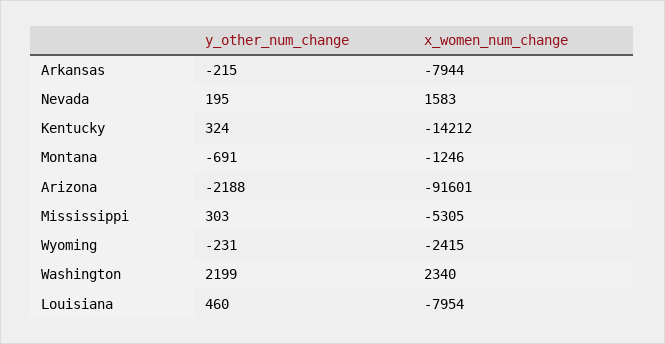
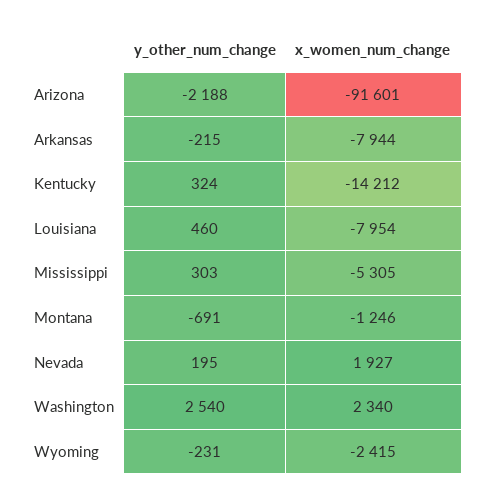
x_women_num_change, Nevada: 1583 -> 1927
y_other_num_change, Washington: 2199 -> 2540

